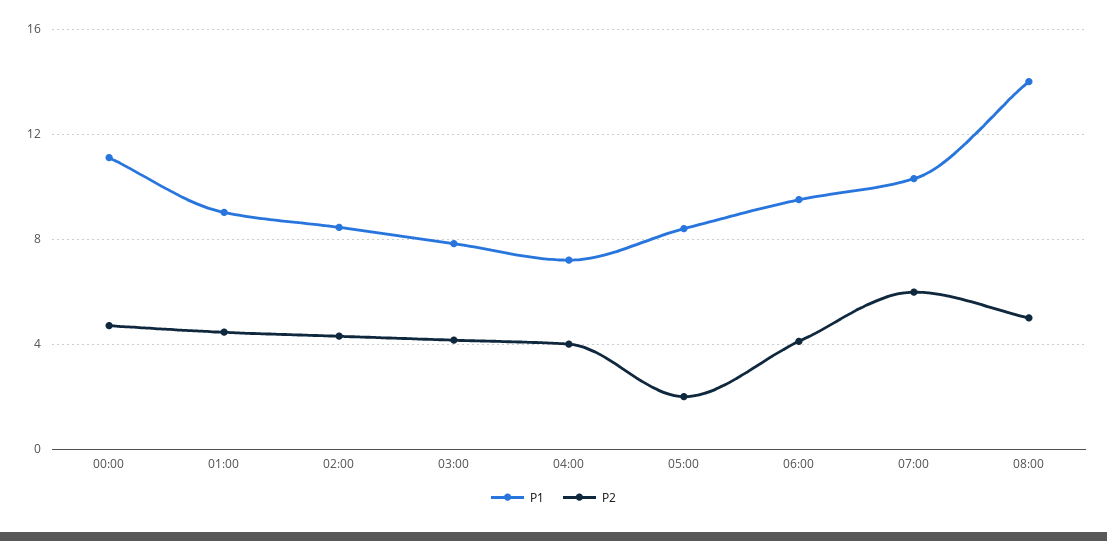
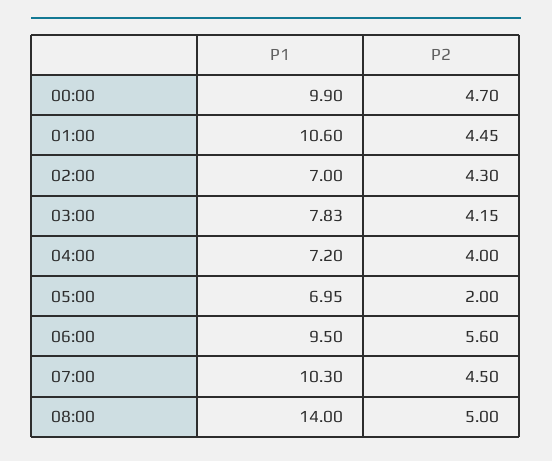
P1, 00:00: 11 -> 9.9
P1, 01:00: 9 -> 10.6
P1, 02:00: 8.5 -> 7
P1, 05:00: 8.5 -> 6.95
P2, 06:00: 4 -> 5.6
P2, 07:00: 6 -> 4.5

